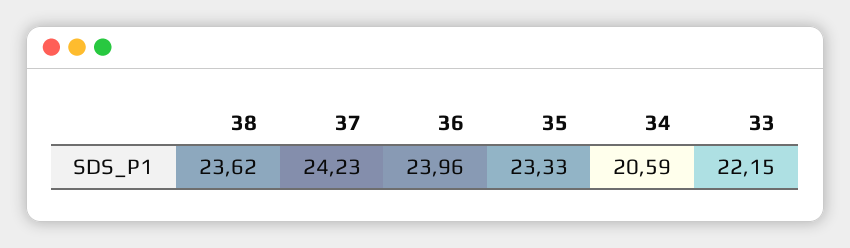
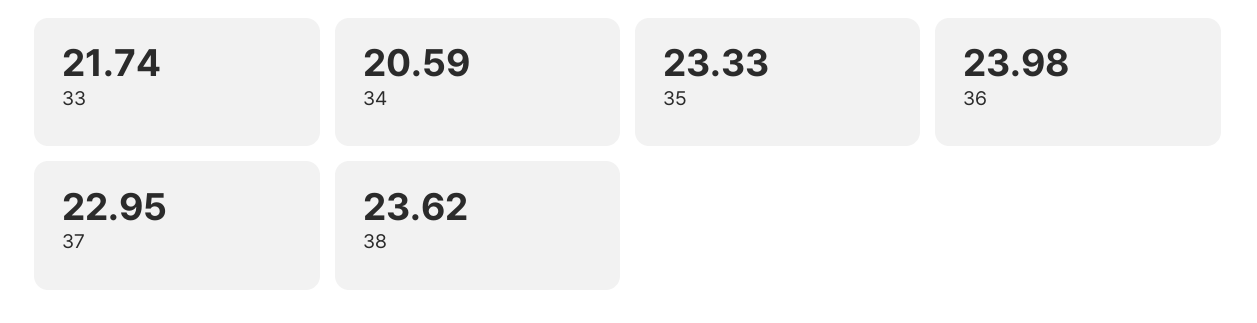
37: 24.23 -> 22.95
36: 23.96 -> 23.98
33: 22.15 -> 21.74

